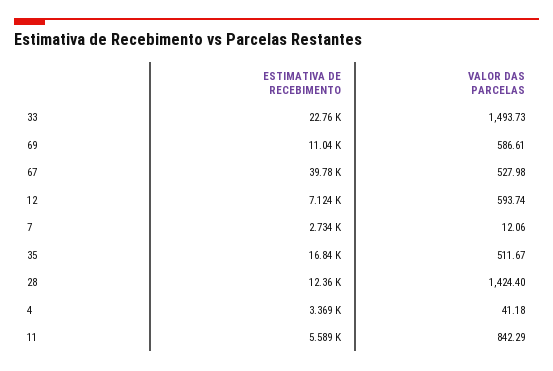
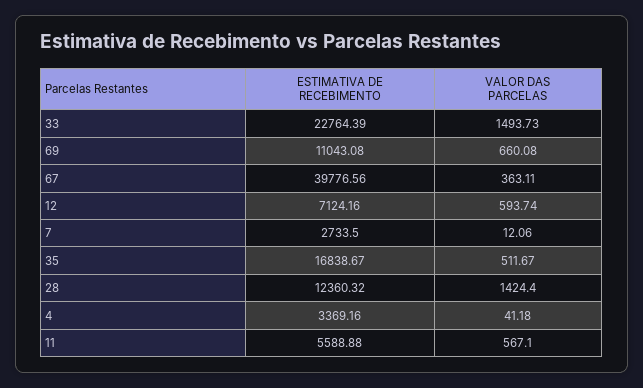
VALOR DAS PARCELAS, 69: 586.61 -> 660.08
VALOR DAS PARCELAS, 67: 527.98 -> 363.11
VALOR DAS PARCELAS, 11: 842.29 -> 567.1

